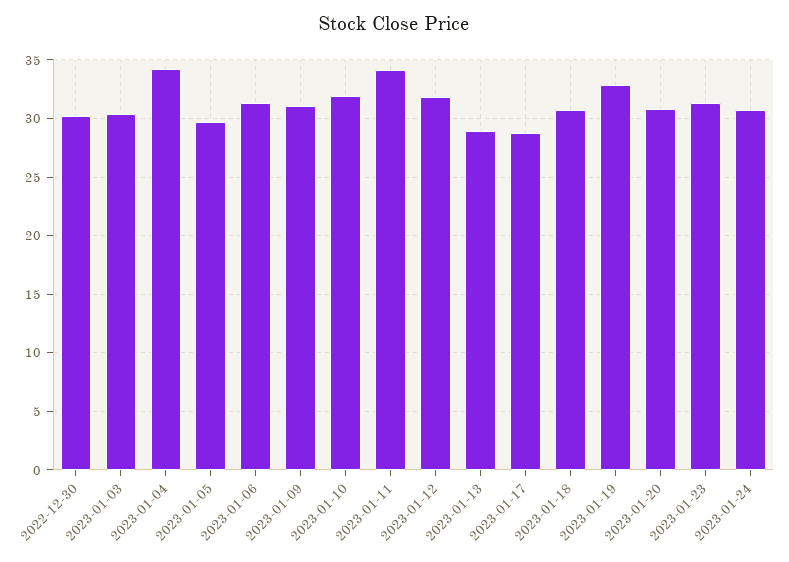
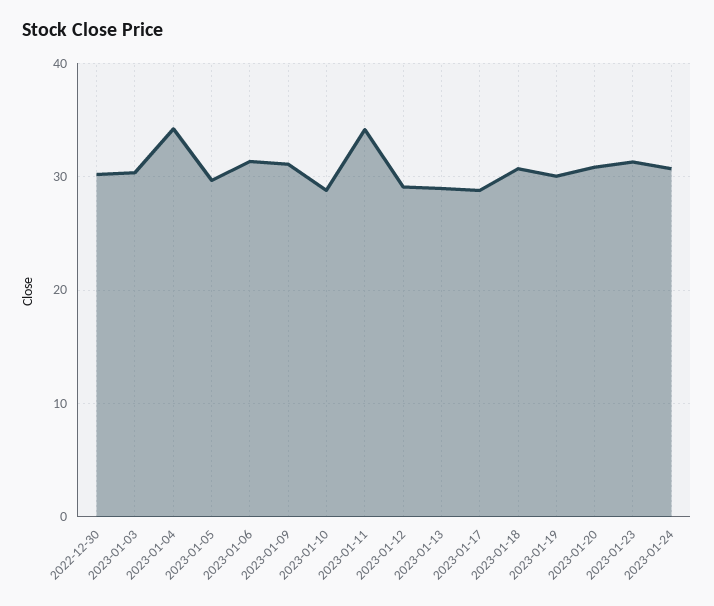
2023-01-10: 32 -> 29
2023-01-12: 32 -> 29
2023-01-19: 33 -> 30

